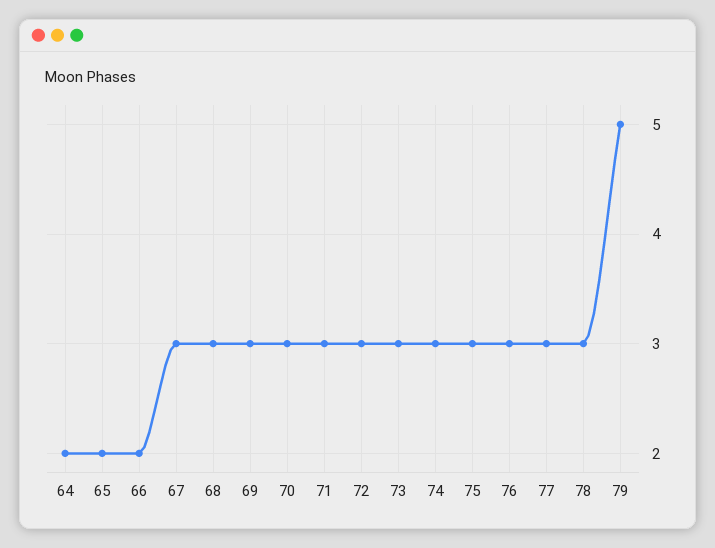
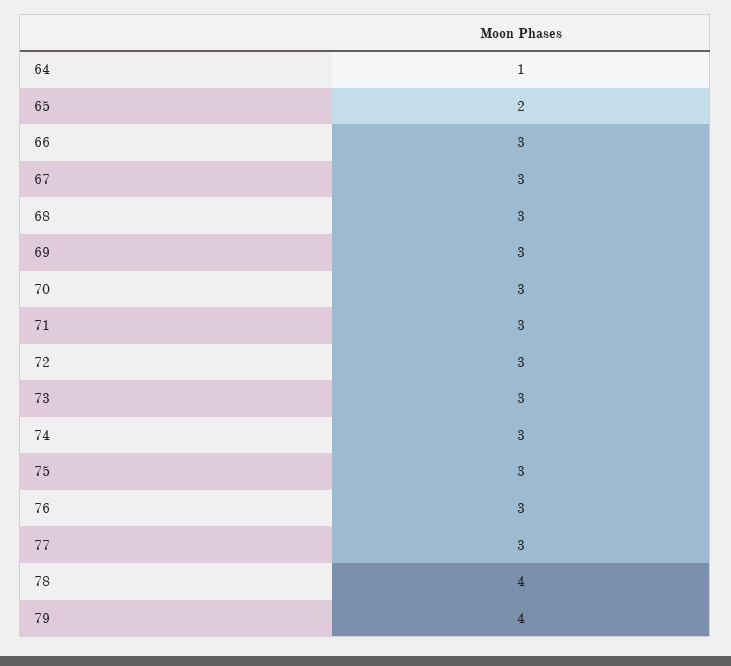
64: 2 -> 1
66: 2 -> 3
78: 3 -> 4
79: 5 -> 4

